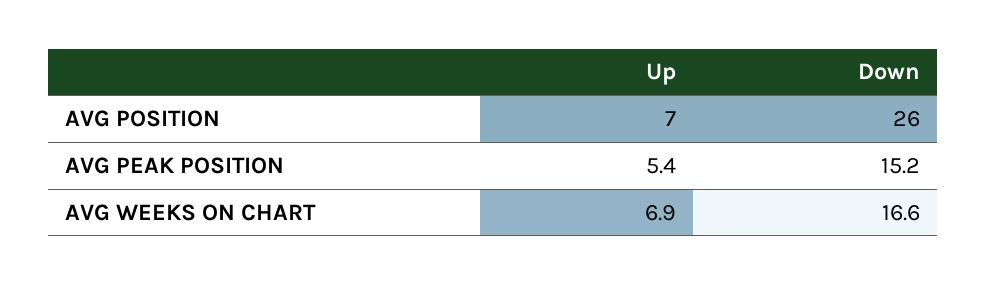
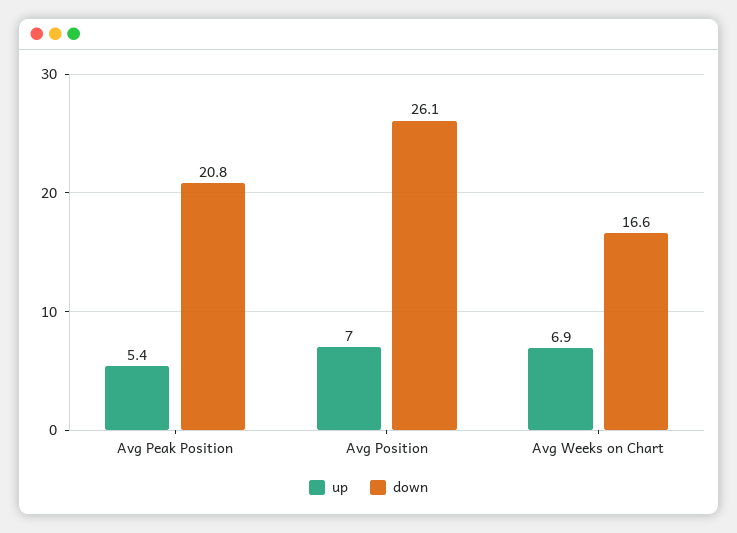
Down, AVG POSITION: 26 -> 26.1
Down, AVG PEAK POSITION: 15.2 -> 20.8

